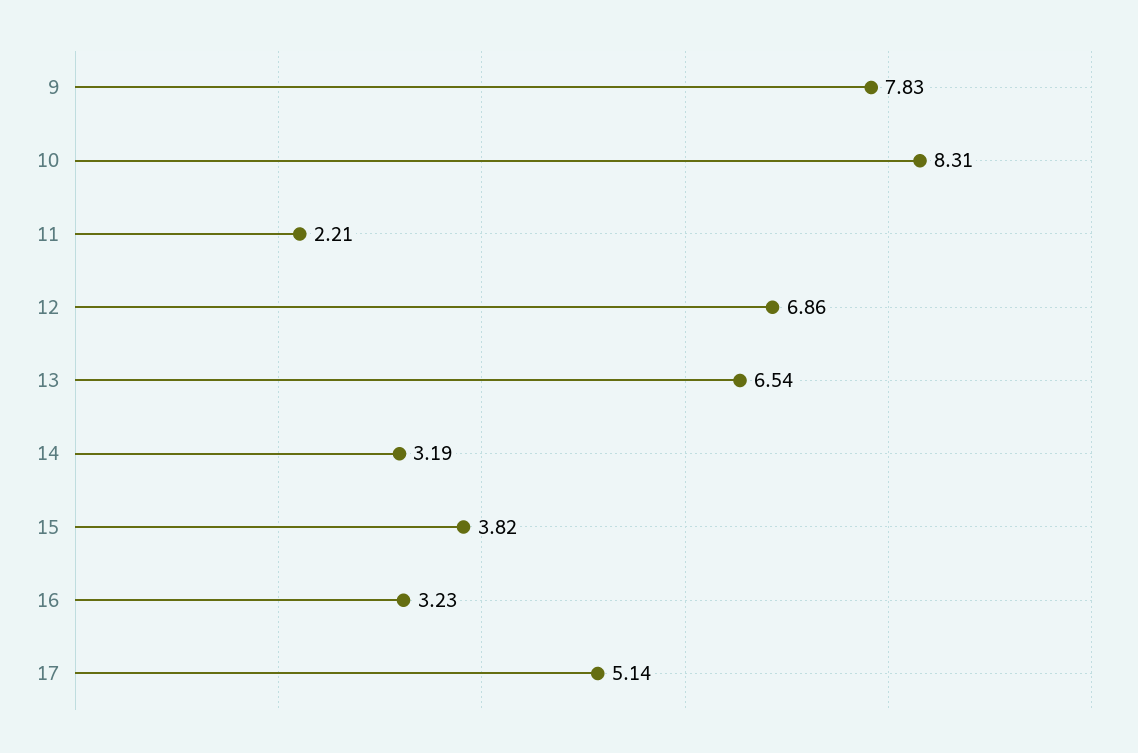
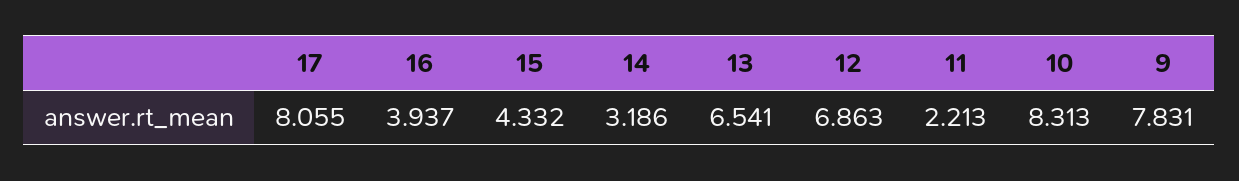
15: 3.82 -> 4.332
16: 3.23 -> 3.937
17: 5.14 -> 8.055

